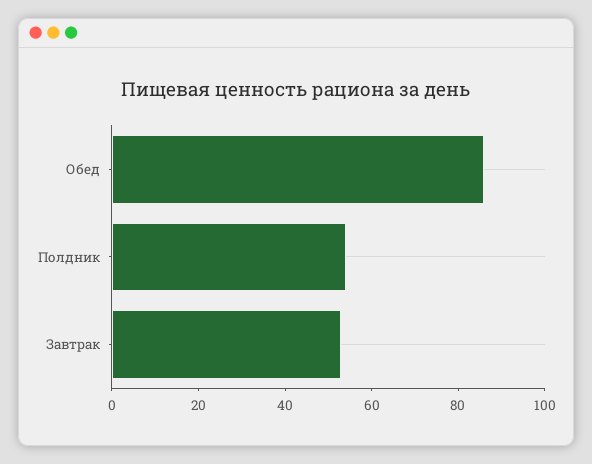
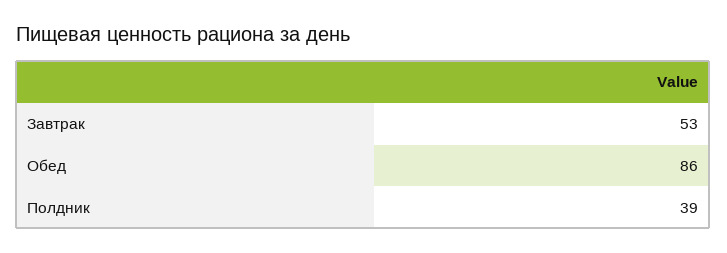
Полдник: 55 -> 39

